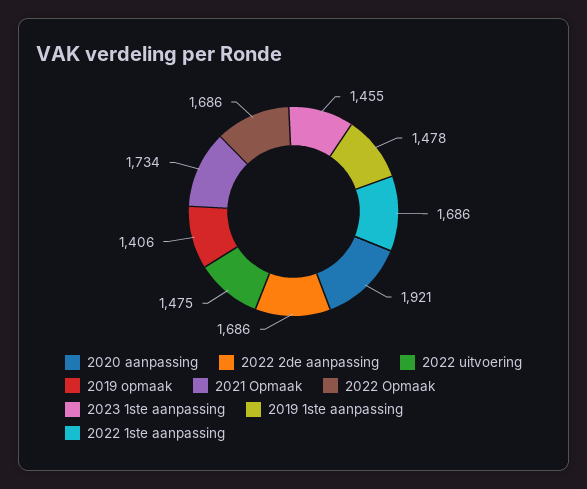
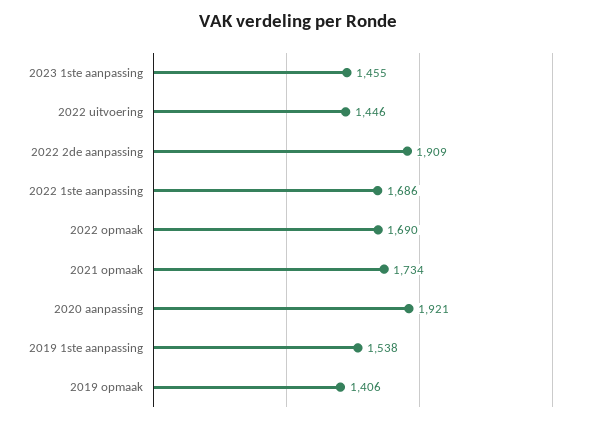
2022 2de aanpassing: 1686 -> 1909
2022 uitvoering: 1475 -> 1446
2022 Opmaak: 1686 -> 1690
2019 1ste aanpassing: 1478 -> 1538

